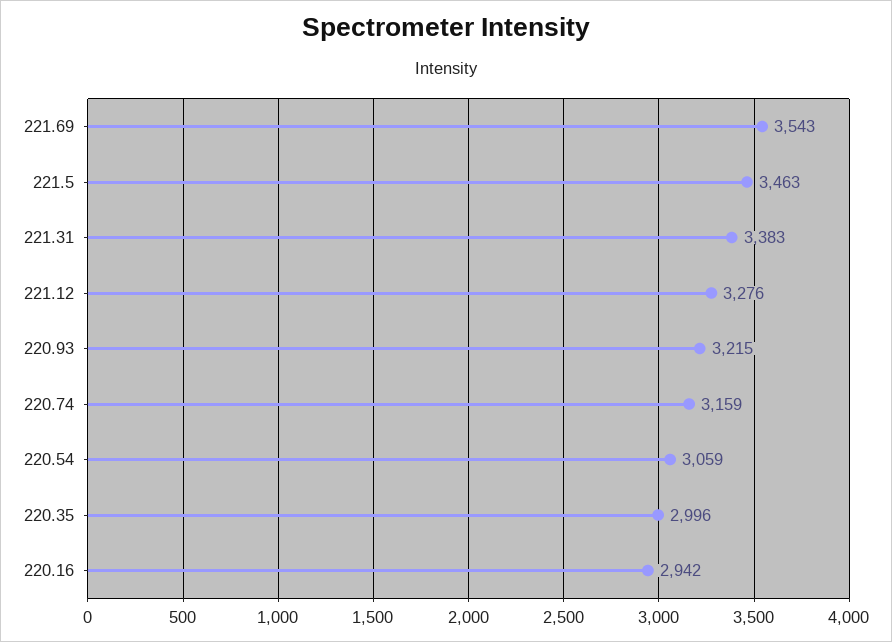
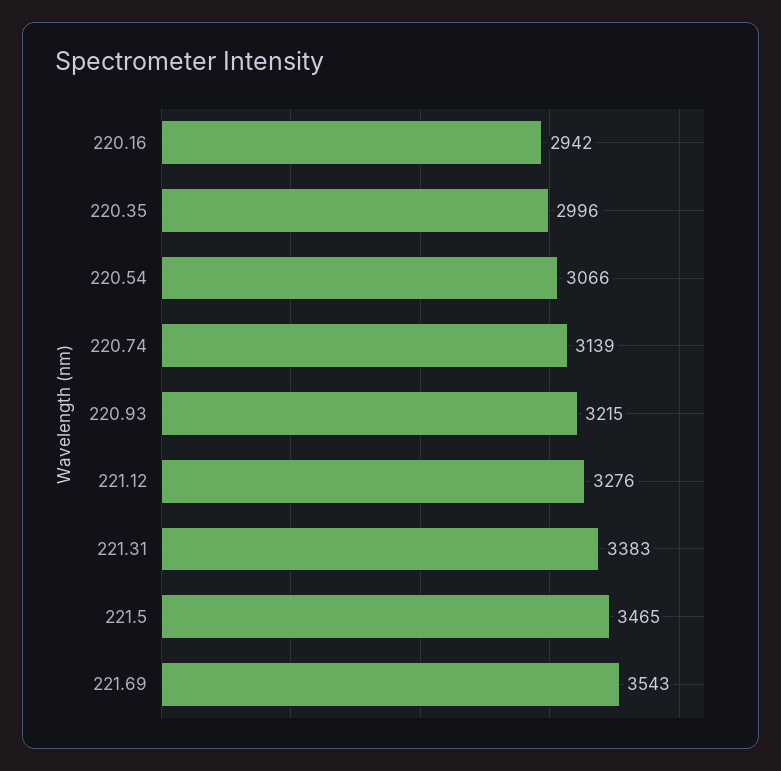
221.5: 3463 -> 3465
220.74: 3159 -> 3139
220.54: 3059 -> 3066

